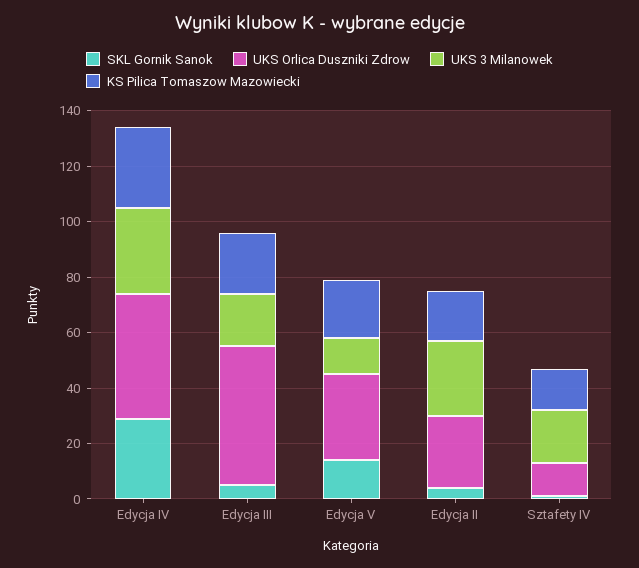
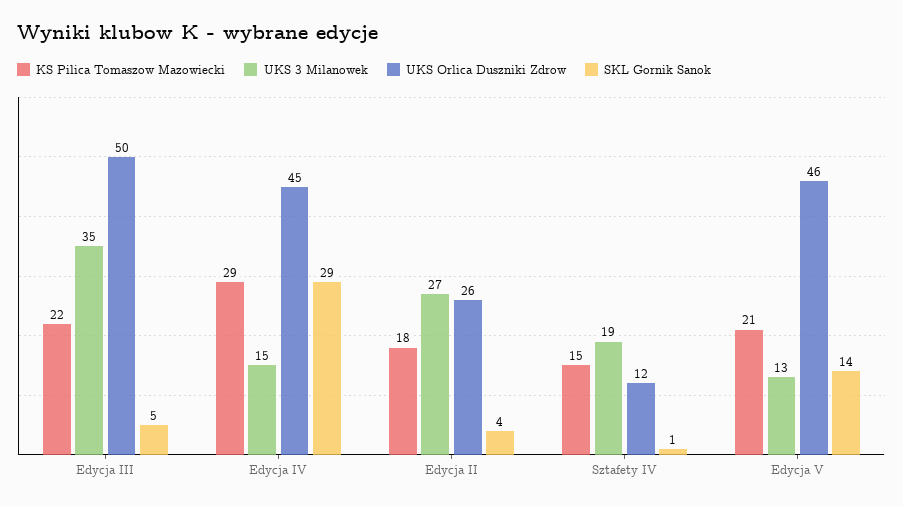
UKS 3 Milanowek, Edycja IV: 30 -> 15
UKS 3 Milanowek, Edycja III: 20 -> 35
UKS Orlica Duszniki Zdrow, Edycja V: 30 -> 46

